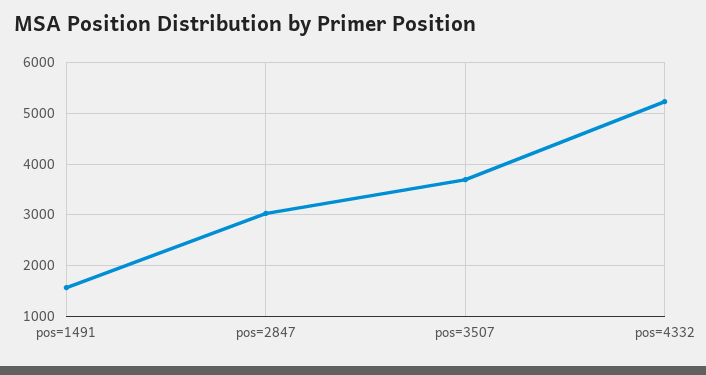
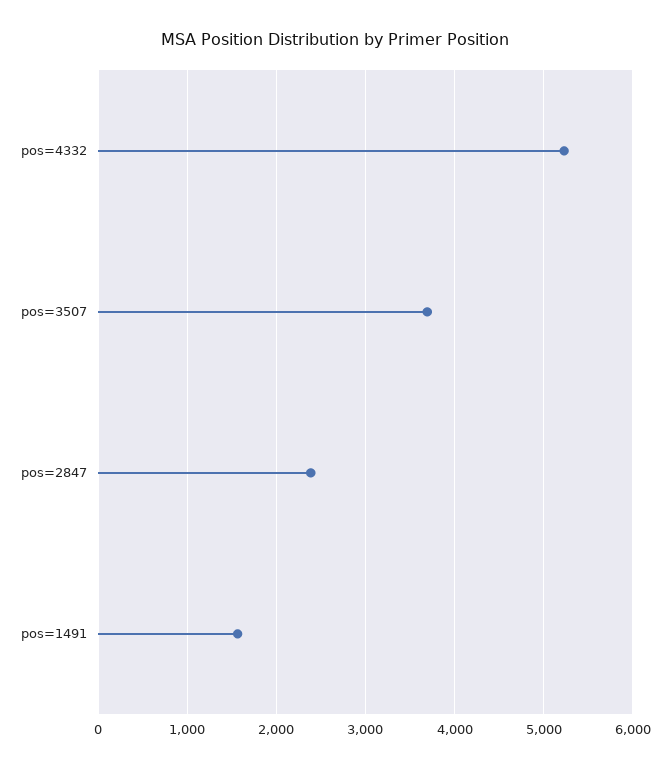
pos=2847: 3000 -> 2400

